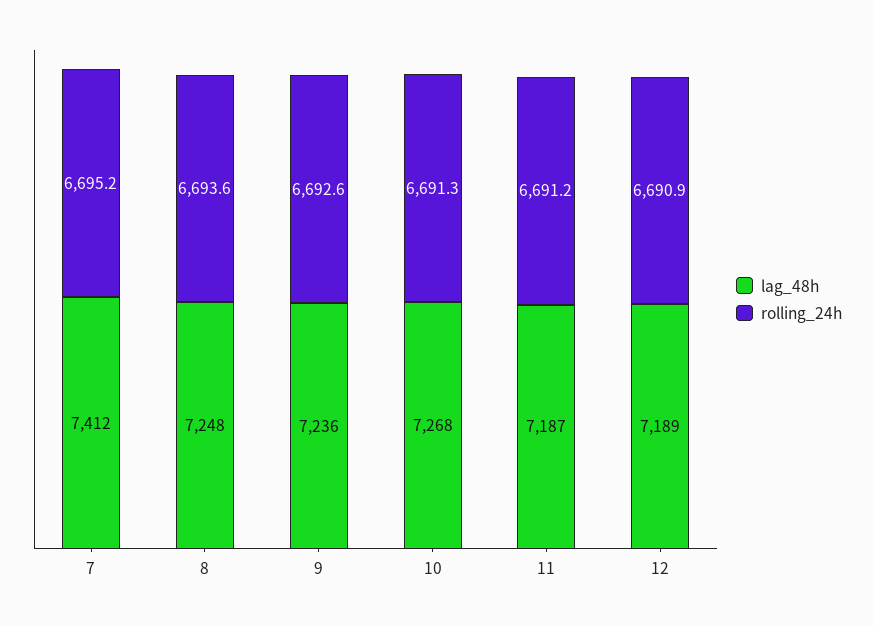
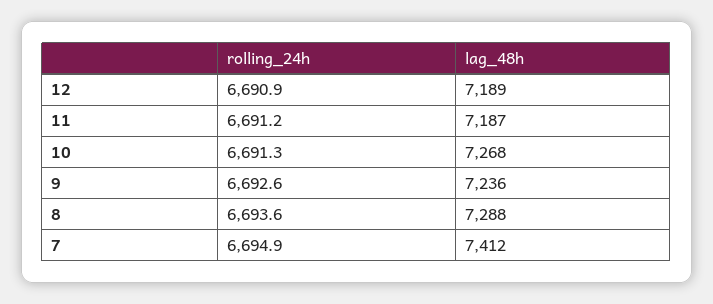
rolling_24h, 7: 6695.2 -> 6694.9
lag_48h, 8: 7248 -> 7288

